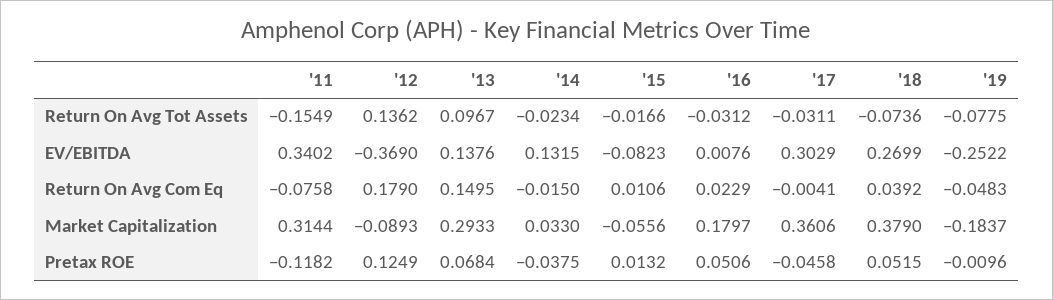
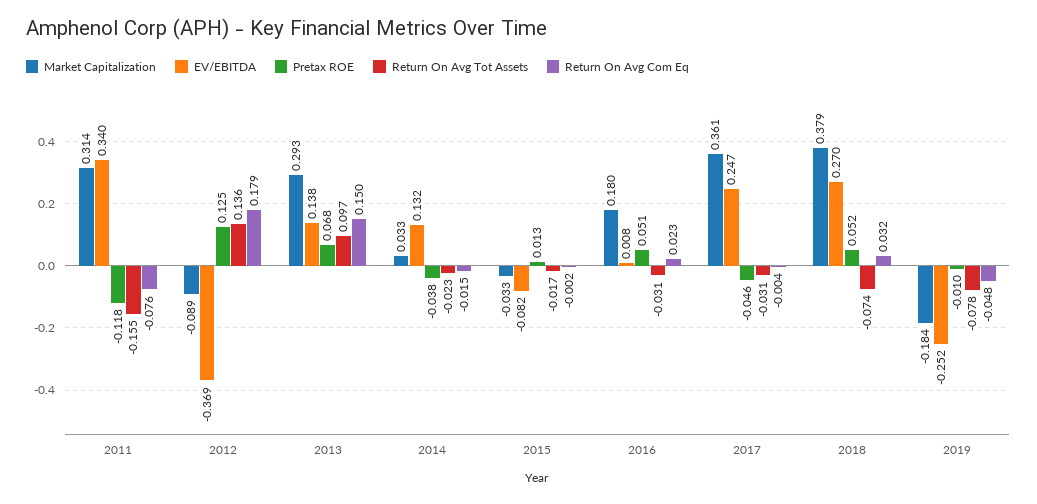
EV/EBITDA, '17: 0.3029 -> 0.247
Return On Avg Com Eq, '15: 0.0106 -> -0.002
Return On Avg Com Eq, '18: 0.0392 -> 0.032
Market Capitalization, '15: -0.0556 -> -0.033

